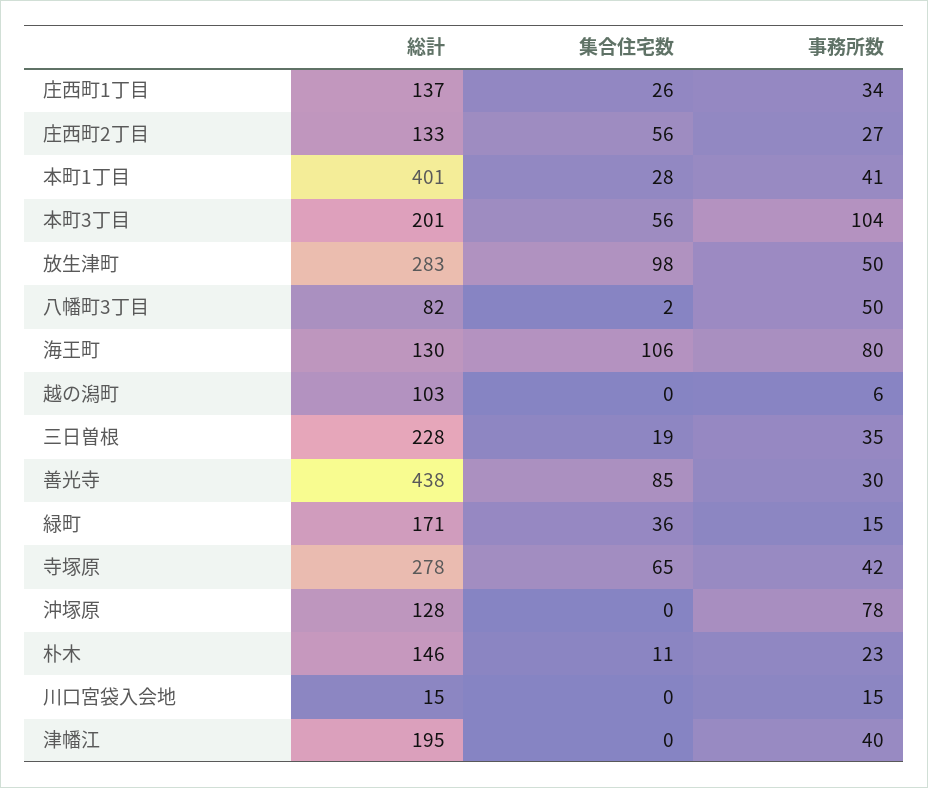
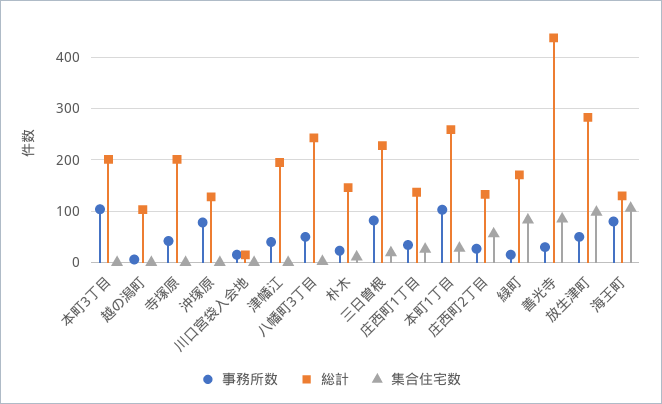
総計, 本町1丁目: 401 -> 260
事務所数, 本町1丁目: 41 -> 100
集合住宅数, 本町3丁目: 56 -> 0
総計, 八幡町3丁目: 82 -> 240
事務所数, 三日曽根: 35 -> 80
集合住宅数, 緑町: 36 -> 80
総計, 寺塚原: 278 -> 200
集合住宅数, 寺塚原: 65 -> 0

